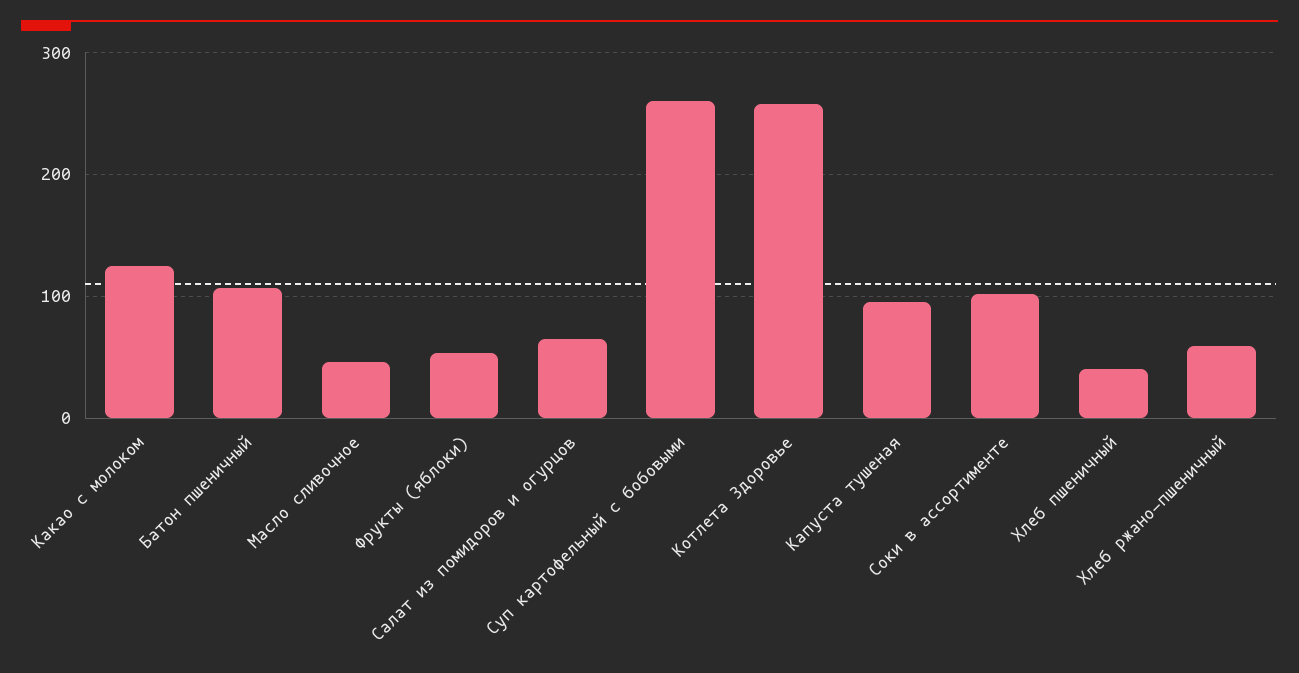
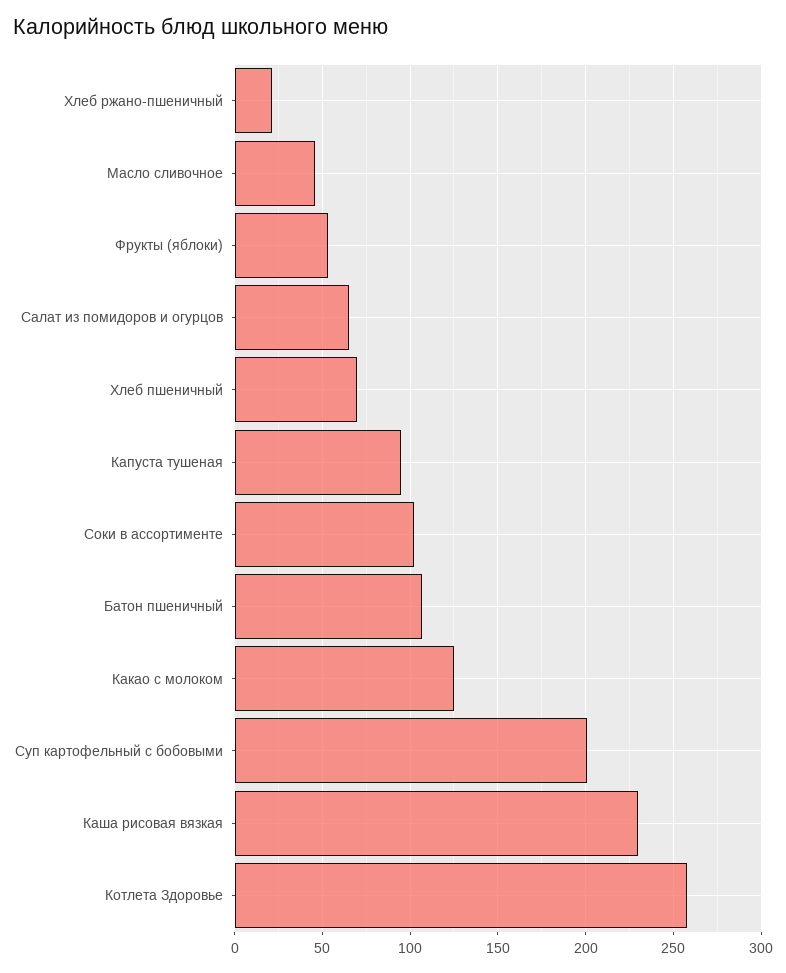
Суп картофельный с бобовыми: 260 -> 200
Хлеб пшеничный: 40 -> 70
Хлеб ржано-пшеничный: 60 -> 20
Каша рисовая вязкая: none -> 230

